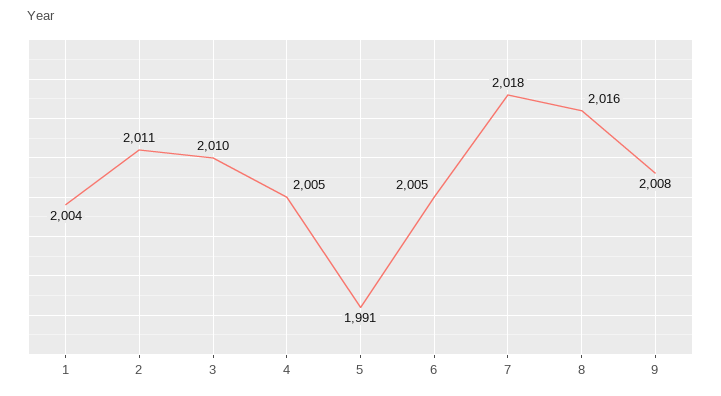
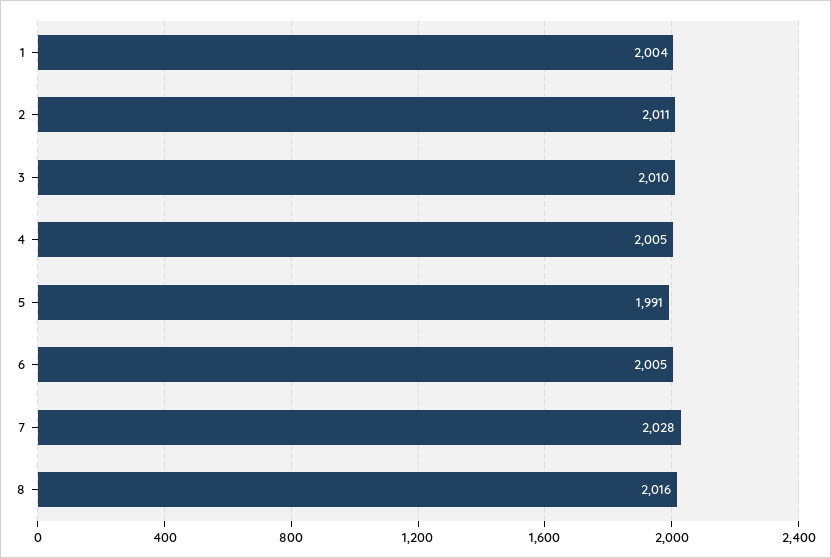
7: 2018 -> 2028
9: 2008 -> none

